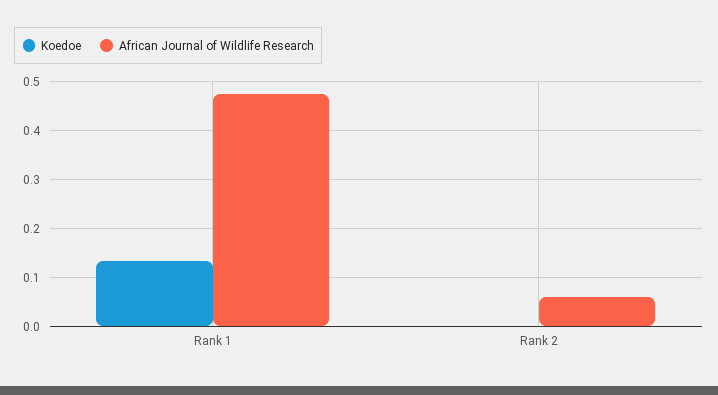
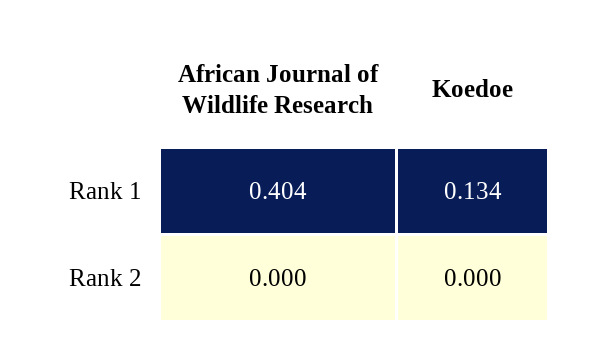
African Journal of Wildlife Research, Rank 1: 0.48 -> 0.404
African Journal of Wildlife Research, Rank 2: 0.06 -> 0

